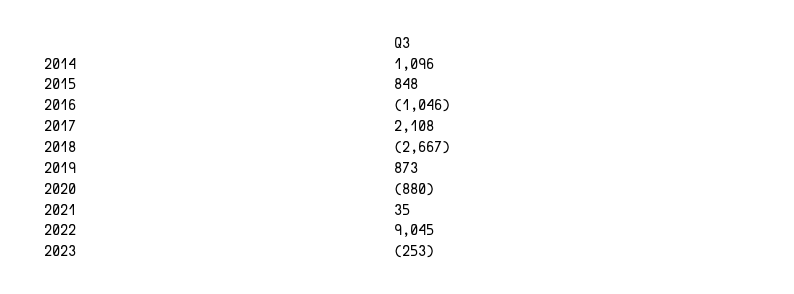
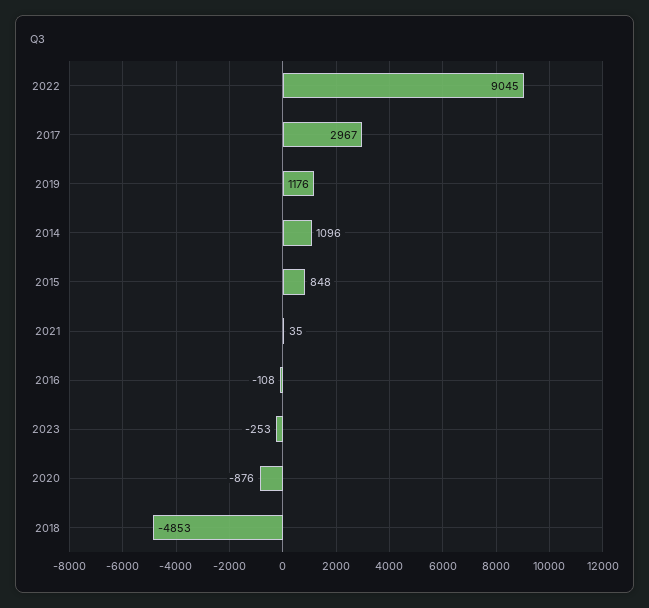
2016: -1046 -> -108
2017: 2108 -> 2967
2018: -2667 -> -4853
2019: 873 -> 1176
2020: -880 -> -876

